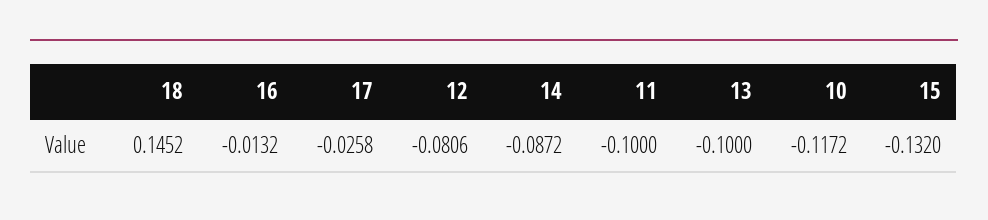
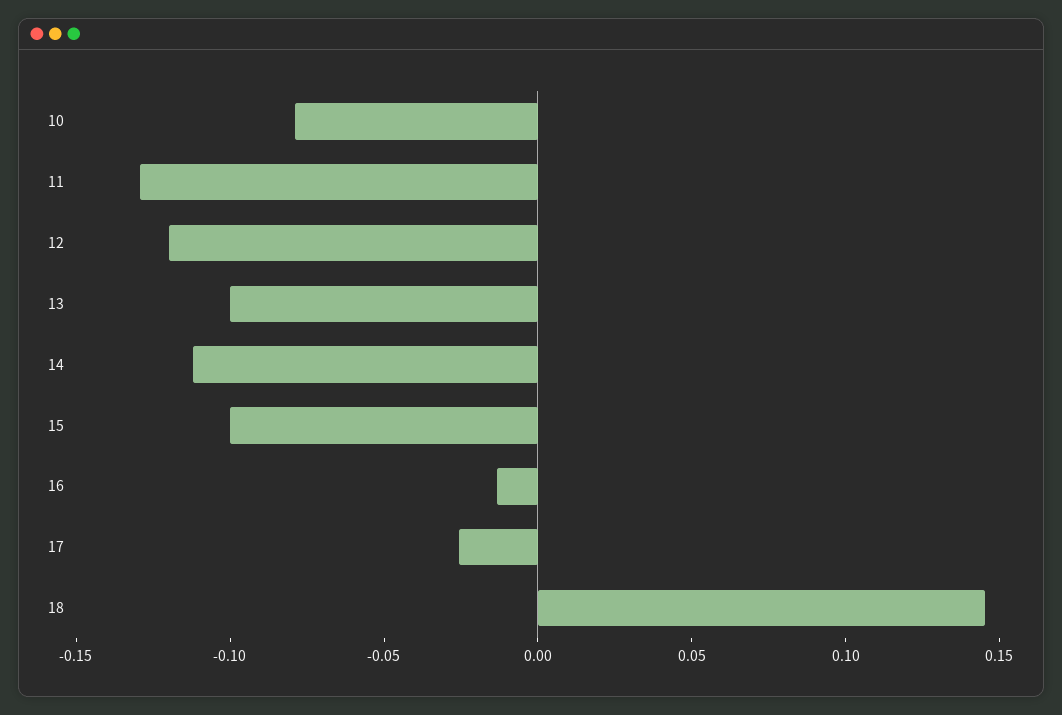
12: -0.0806 -> -0.12
14: -0.0872 -> -0.11
11: -0.1 -> -0.13
10: -0.1172 -> -0.08
15: -0.132 -> -0.1

